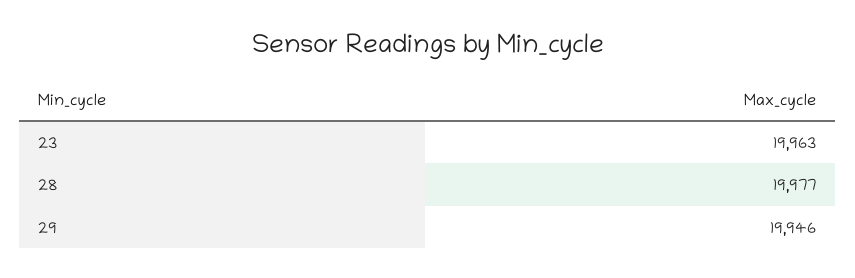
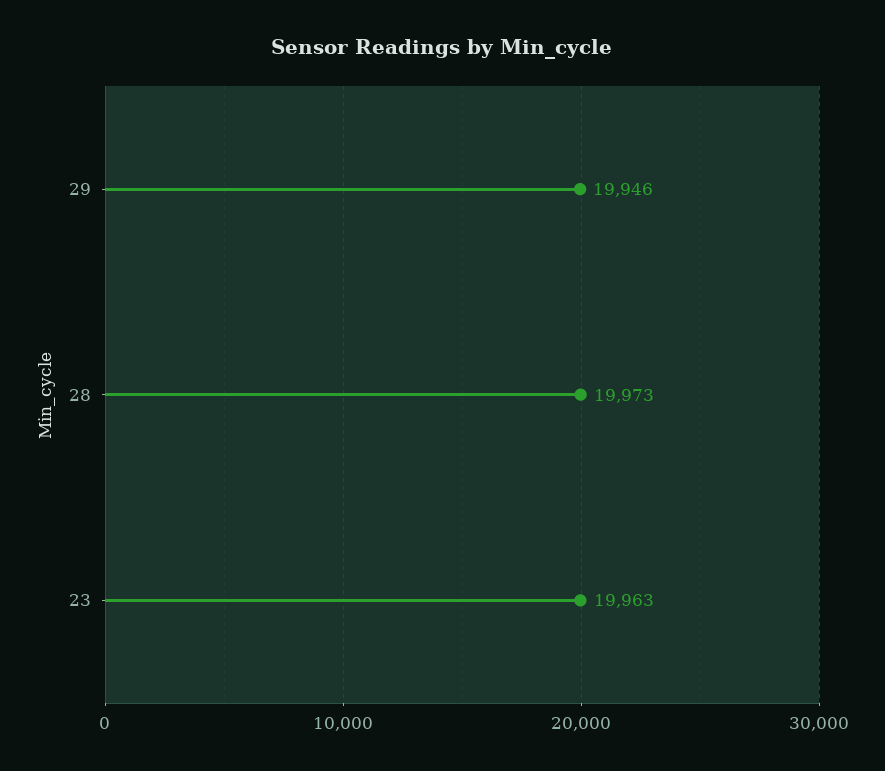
28: 19977 -> 19973

